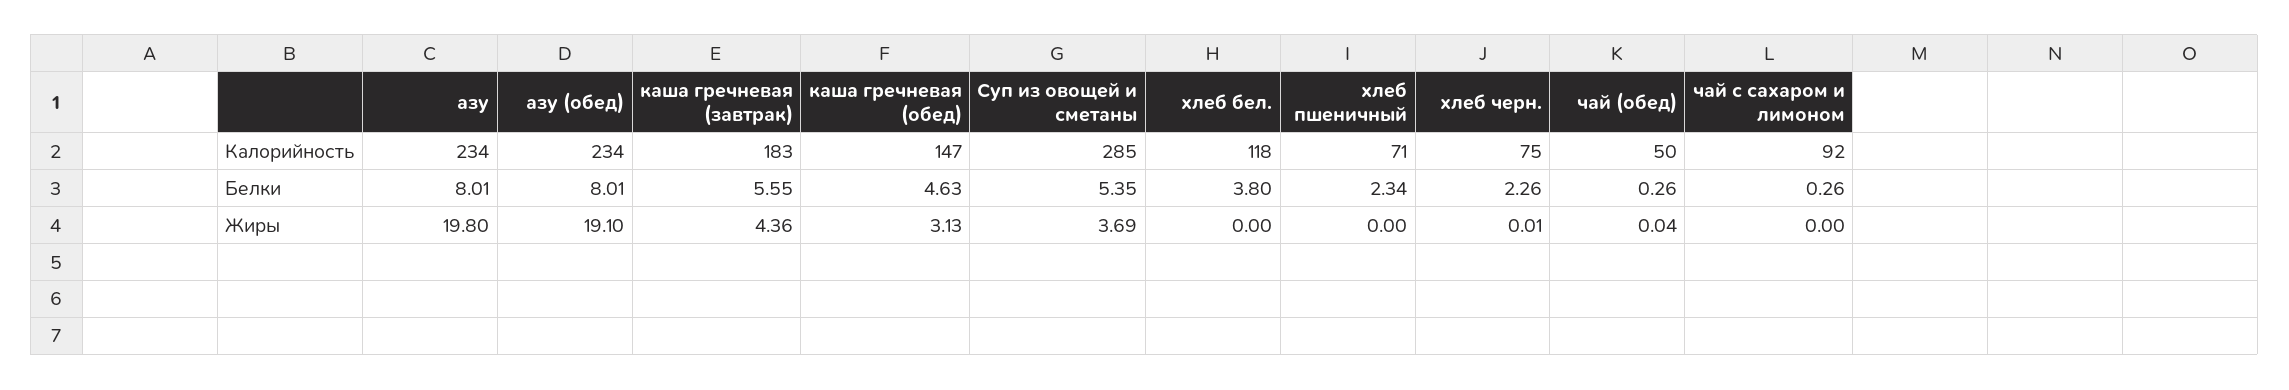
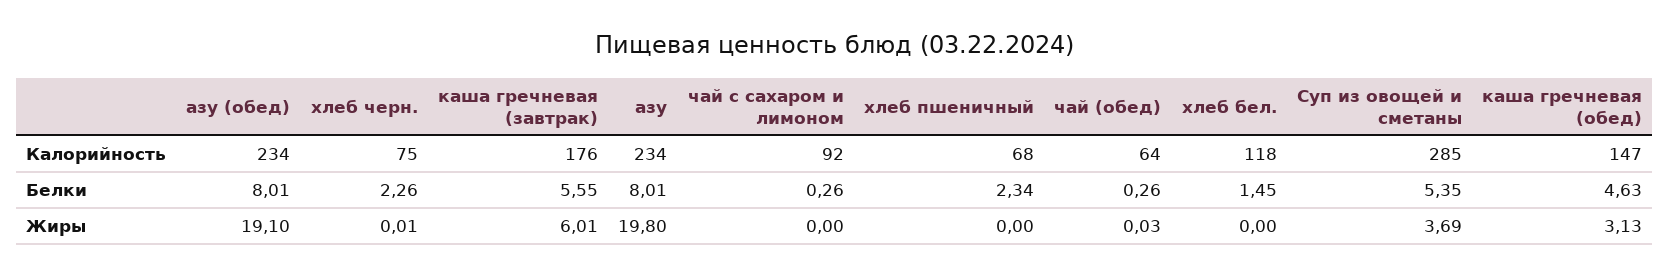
каша гречневая (завтрак), Калорийность: 183 -> 176
хлеб пшеничный, Калорийность: 71 -> 68
чай (обед), Калорийность: 50 -> 64
хлеб бел., Белки: 3.8 -> 1.45
каша гречневая (завтрак), Жиры: 4.36 -> 6.01
чай (обед), Жиры: 0.04 -> 0.03

